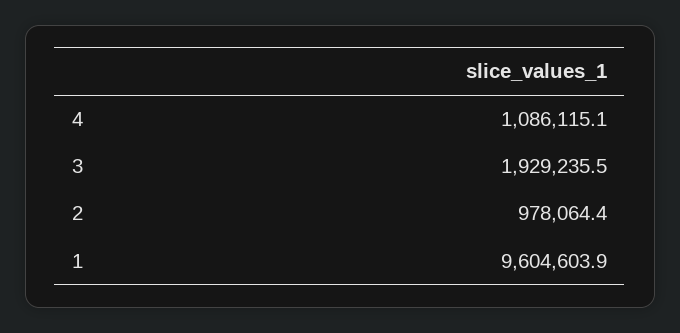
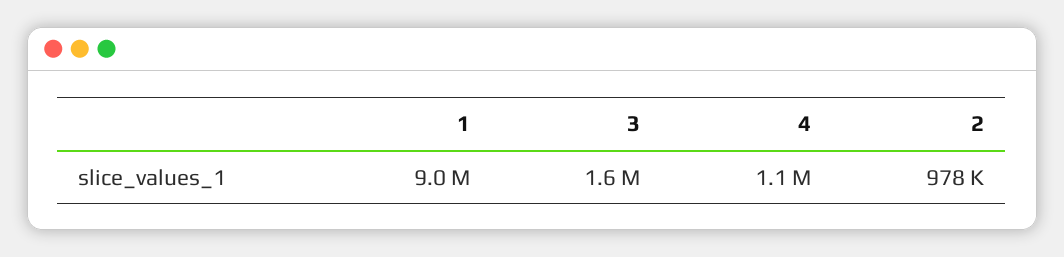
3: 1929235.5 -> 1600000
1: 9604603.9 -> 9000000

